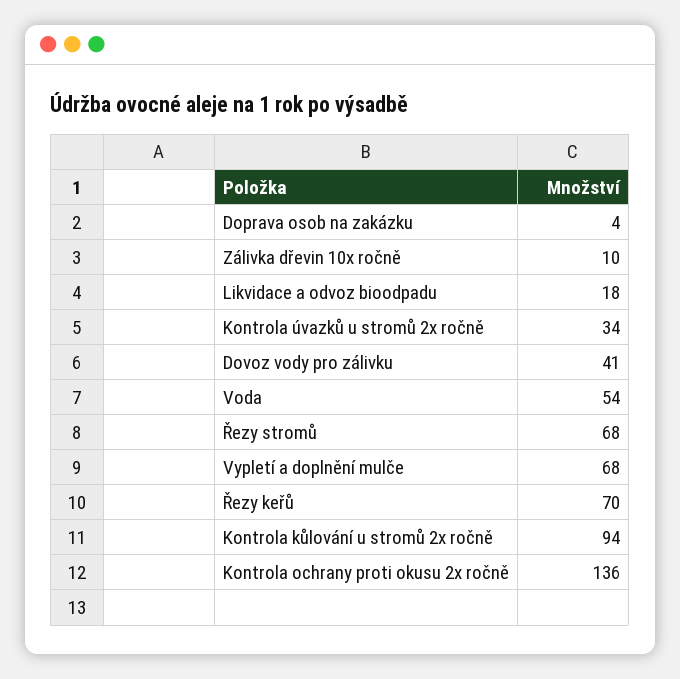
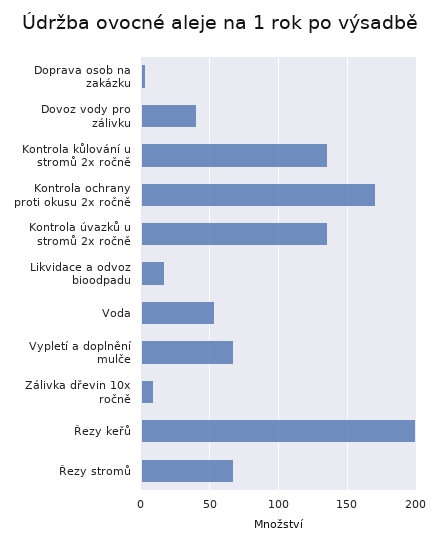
Kontrola úvazků u stromů 2x ročně: 34 -> 135
Řezy keřů: 70 -> 200
Kontrola kůlování u stromů 2x ročně: 94 -> 135
Kontrola ochrany proti okusu 2x ročně: 136 -> 170

